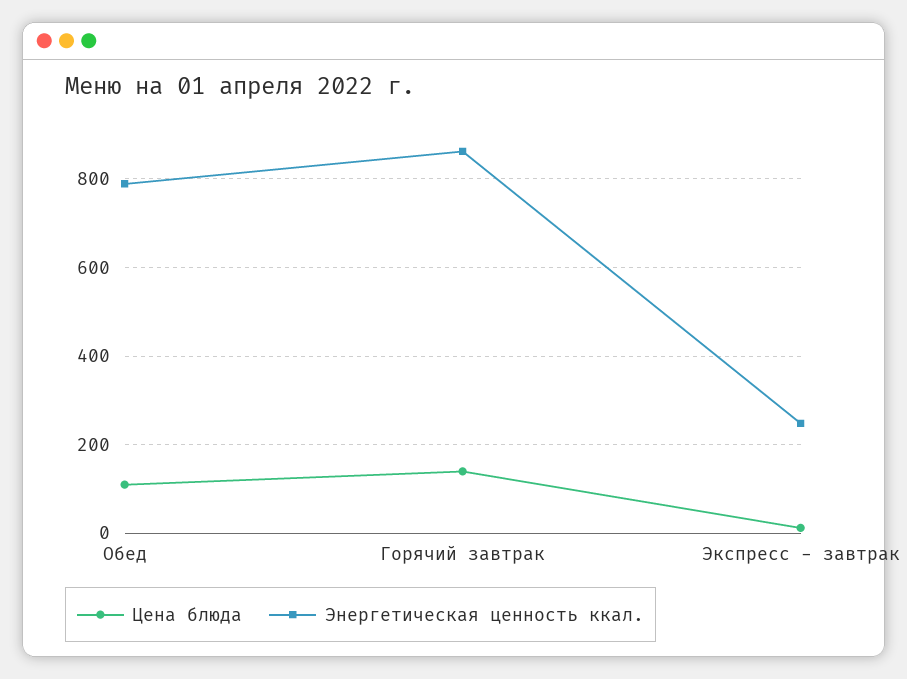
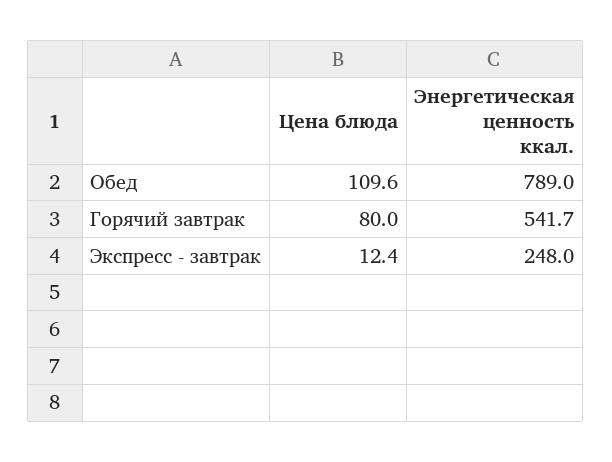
Цена блюда, Горячий завтрак: 140 -> 80
Энергетическая ценность ккал., Горячий завтрак: 860 -> 541.7

